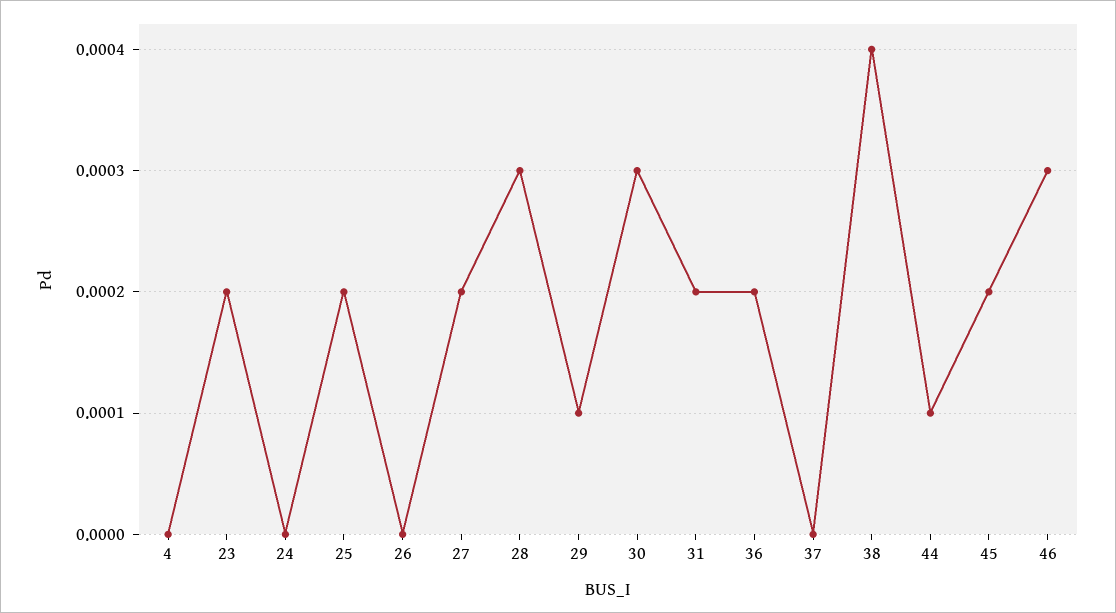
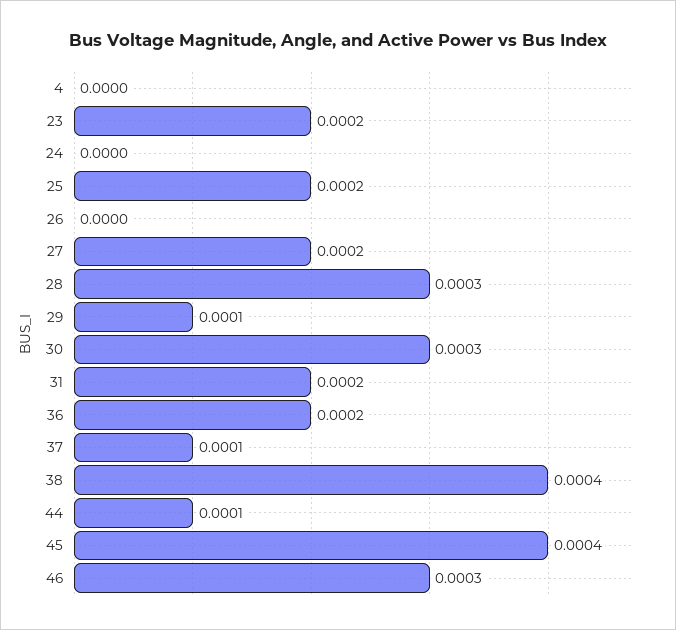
37: 0 -> 0.0001
45: 0.0002 -> 0.0004

